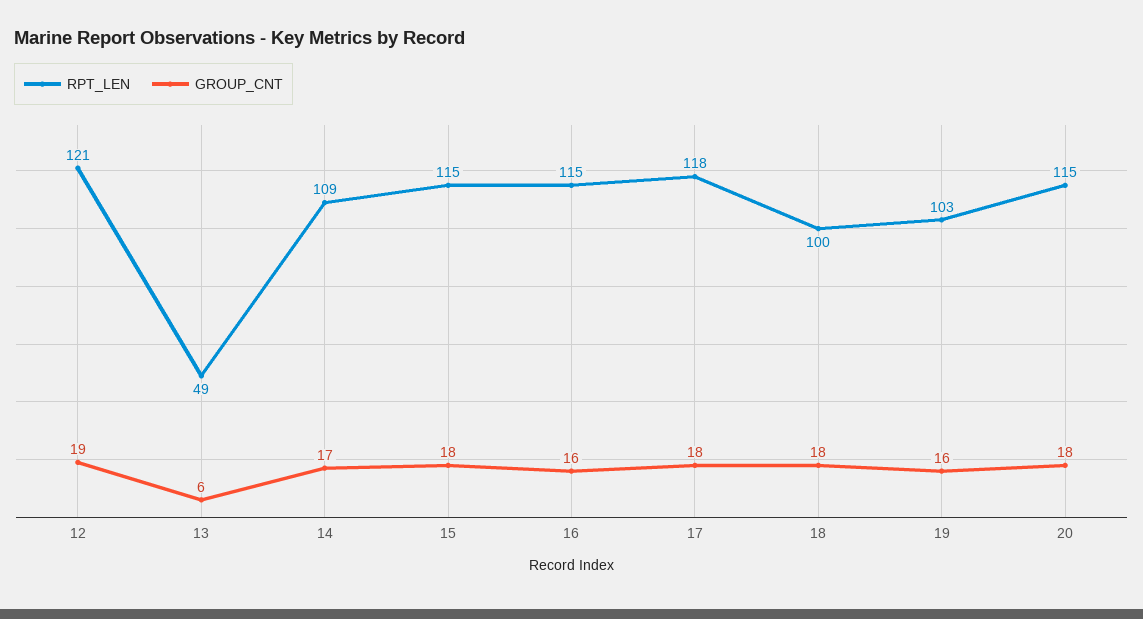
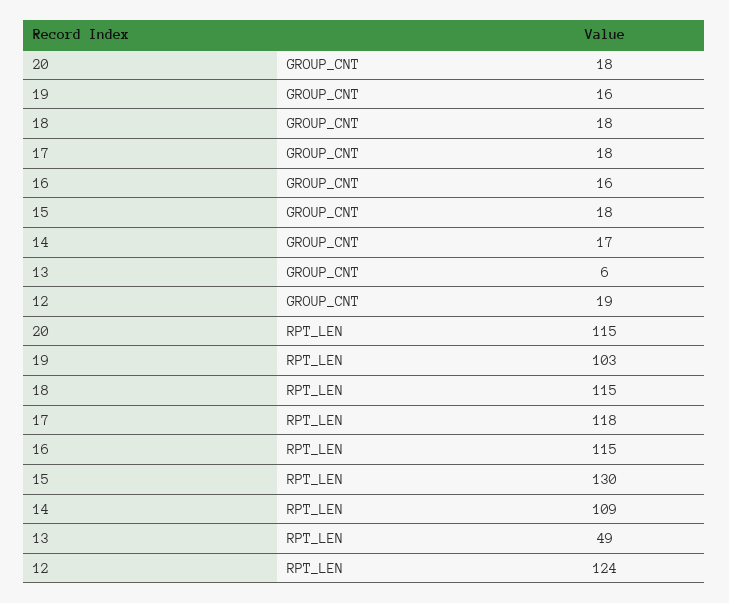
RPT_LEN, 12: 121 -> 124
RPT_LEN, 15: 115 -> 130
RPT_LEN, 18: 100 -> 115

